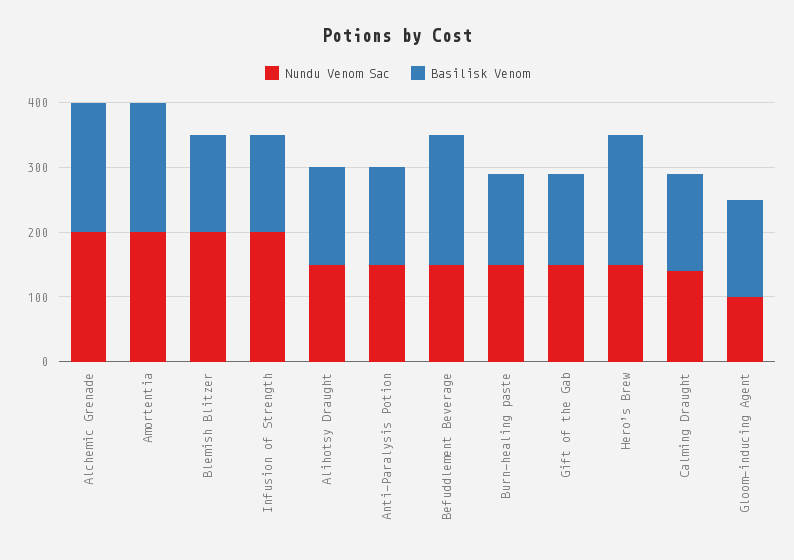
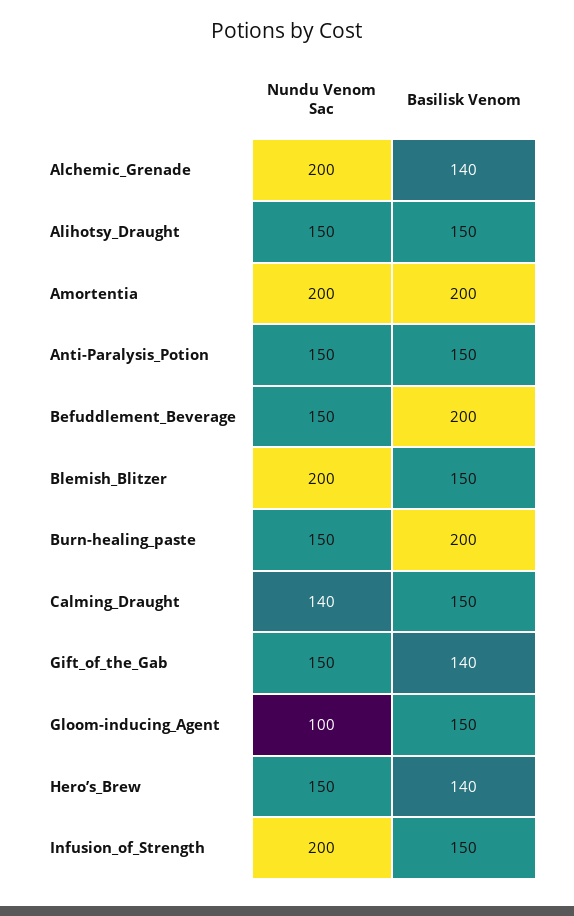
Basilisk Venom, Alchemic Grenade: 200 -> 140
Basilisk Venom, Burn-healing paste: 140 -> 200
Basilisk Venom, Hero’s Brew: 200 -> 140

